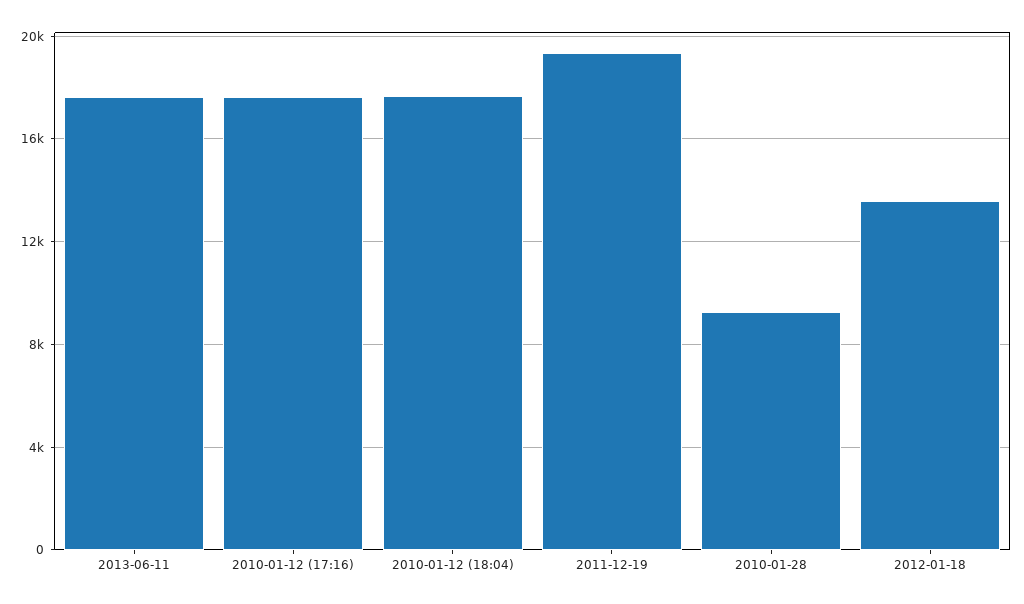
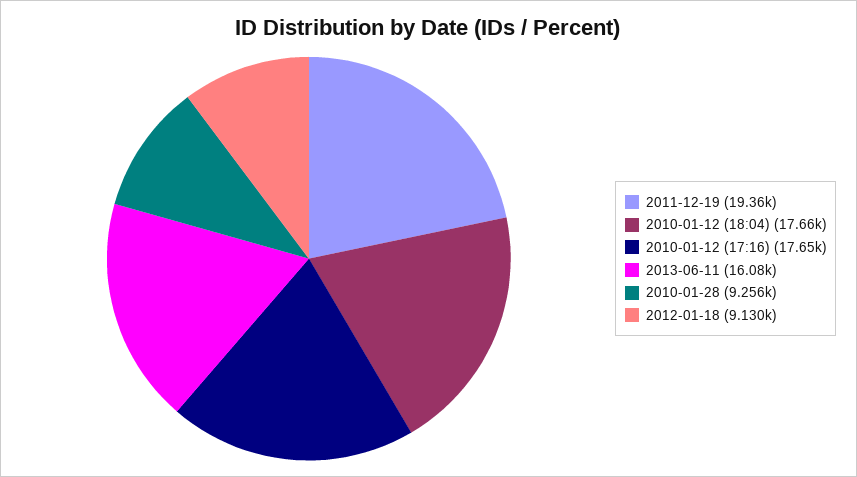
2013-06-11: 17500 -> 16080
2012-01-18: 13500 -> 9130

